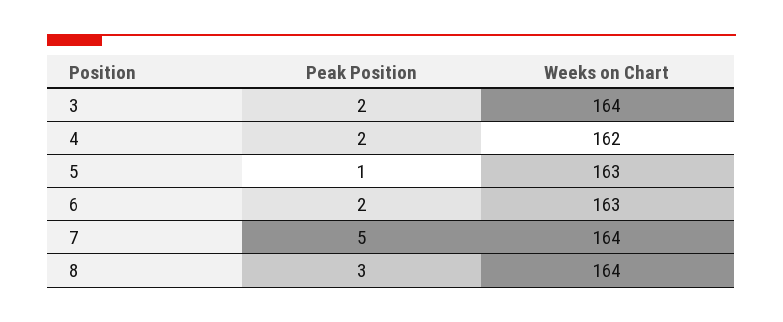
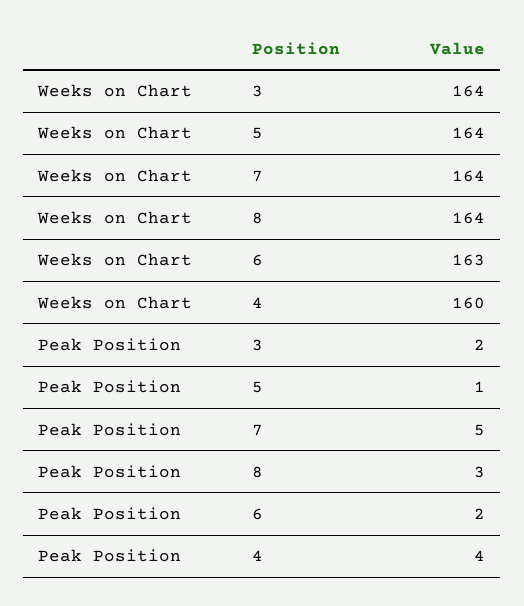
Peak Position, 4: 2 -> 4
Weeks on Chart, 4: 162 -> 160
Weeks on Chart, 5: 163 -> 164

